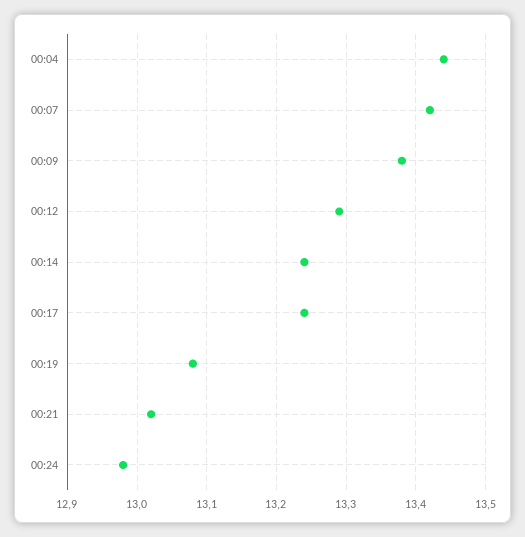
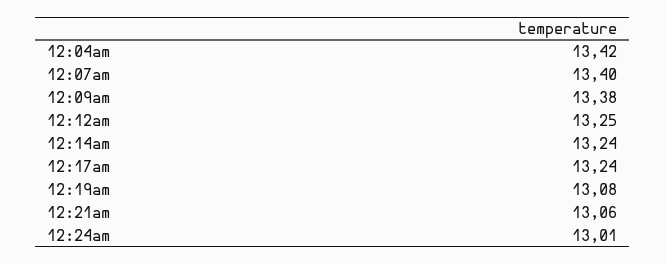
00:04: 13.44 -> 13.42
00:07: 13.42 -> 13.4
00:12: 13.29 -> 13.25
00:21: 13.02 -> 13.06
00:24: 12.98 -> 13.01

